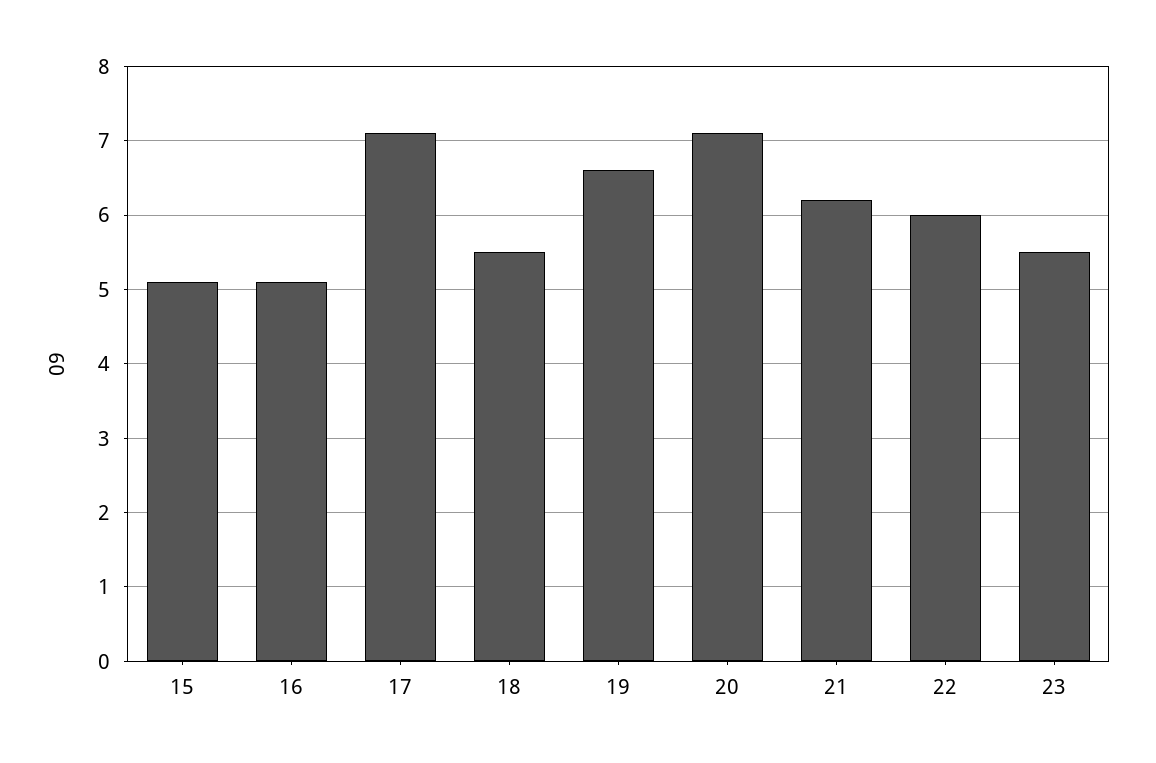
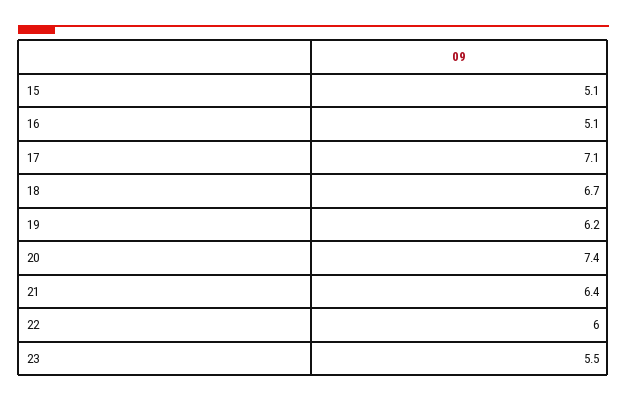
18: 5.5 -> 6.7
19: 6.6 -> 6.2
20: 7.1 -> 7.4
21: 6.2 -> 6.4

